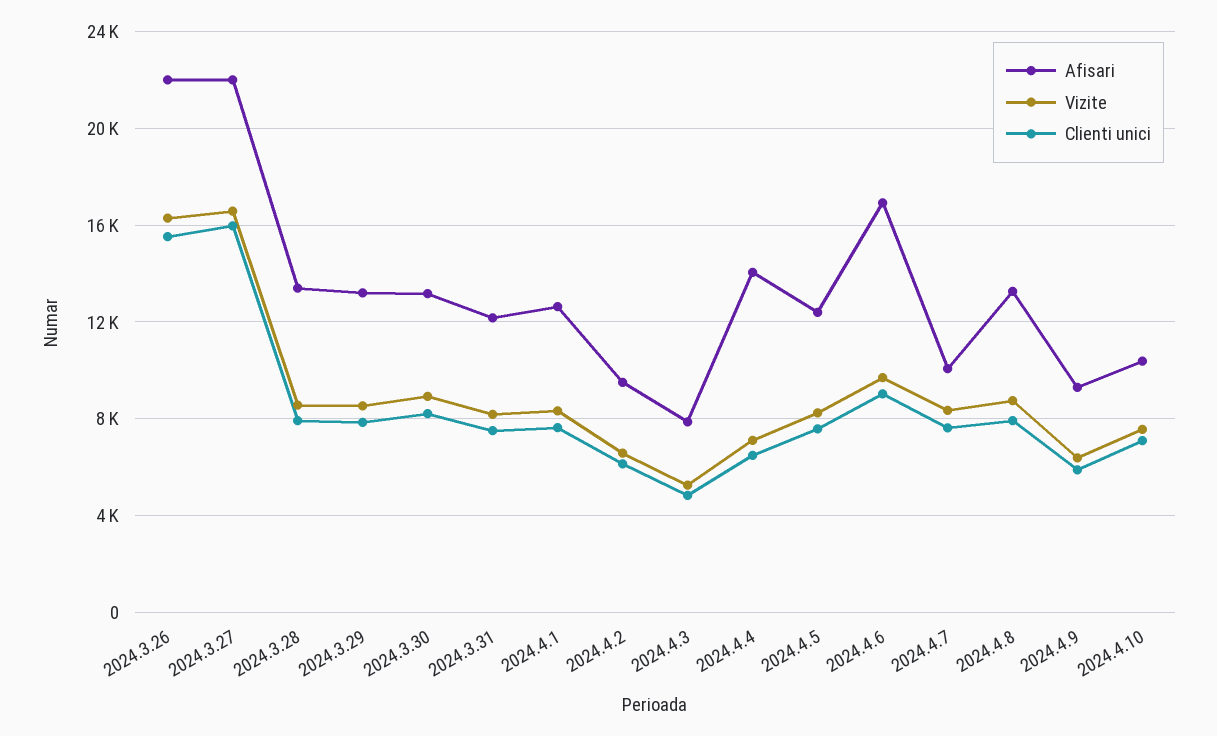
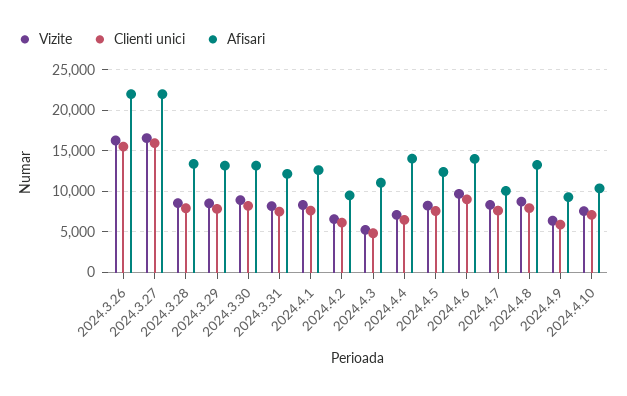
Afisari, 2024.4.3: 8000 -> 11000
Afisari, 2024.4.6: 17000 -> 14000

